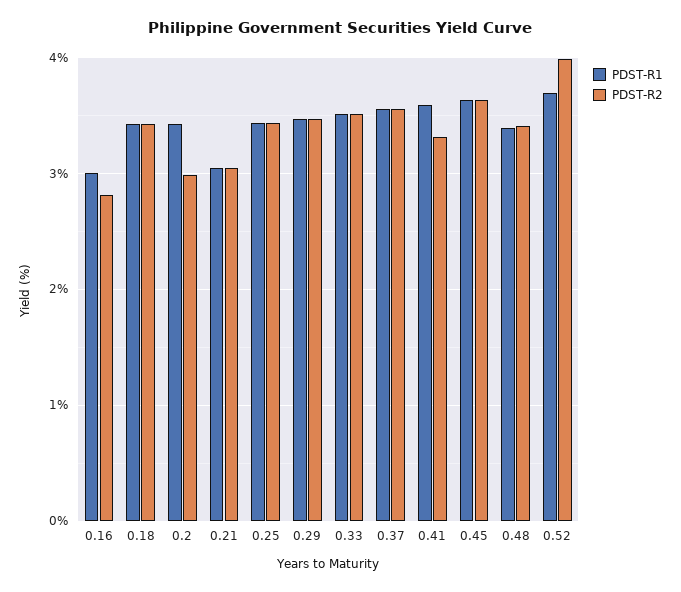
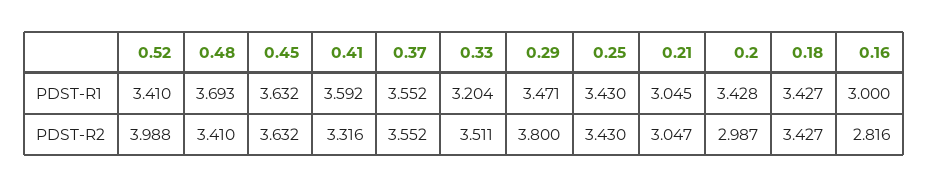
PDST-R2, 0.29: 3.5 -> 3.8
PDST-R1, 0.33: 3.5 -> 3.204
PDST-R1, 0.48: 3.4 -> 3.693
PDST-R1, 0.52: 3.7 -> 3.41

